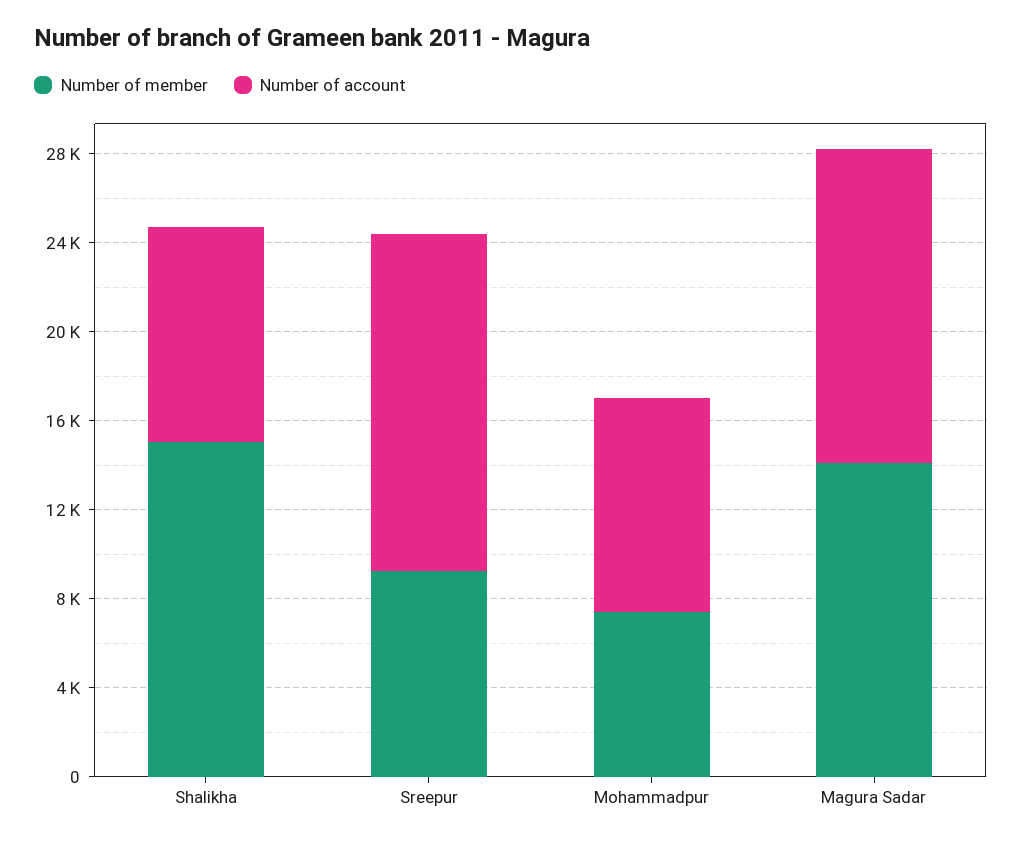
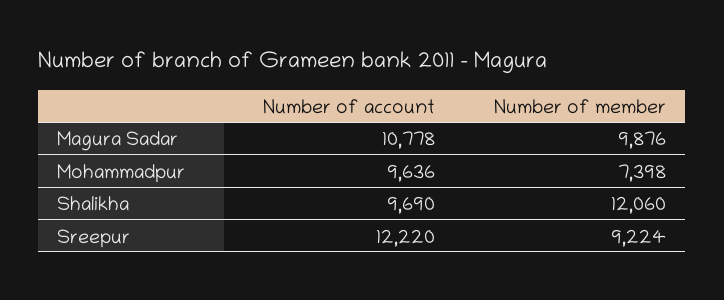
Number of member, Shalikha: 15000 -> 12060
Number of account, Sreepur: 15000 -> 12220
Number of member, Magura Sadar: 14000 -> 9876
Number of account, Magura Sadar: 14000 -> 10778

